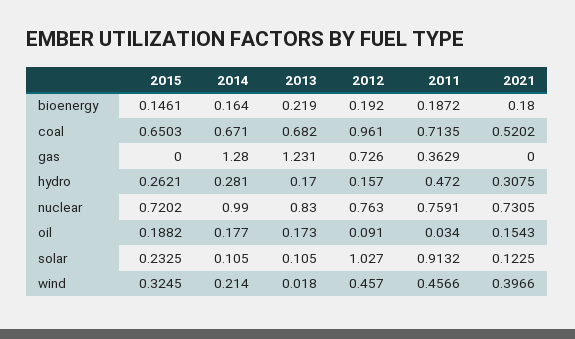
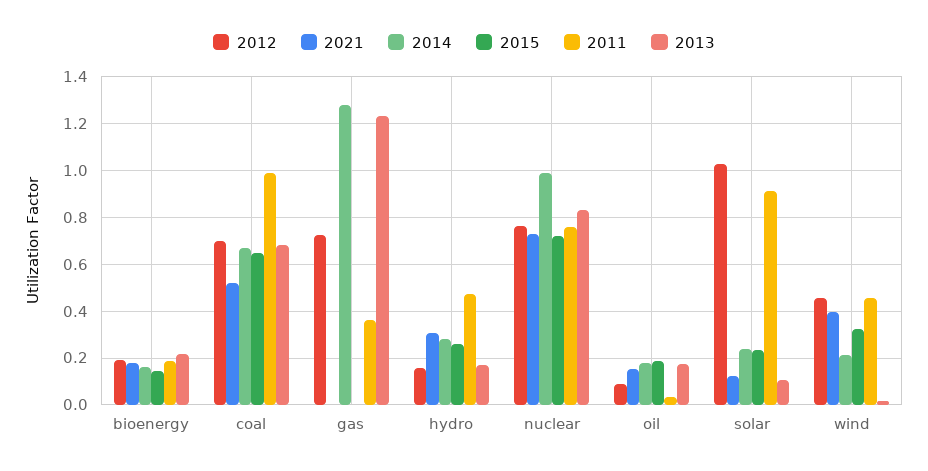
2012, coal: 0.961 -> 0.7
2011, coal: 0.7135 -> 1
2014, solar: 0.105 -> 0.25

